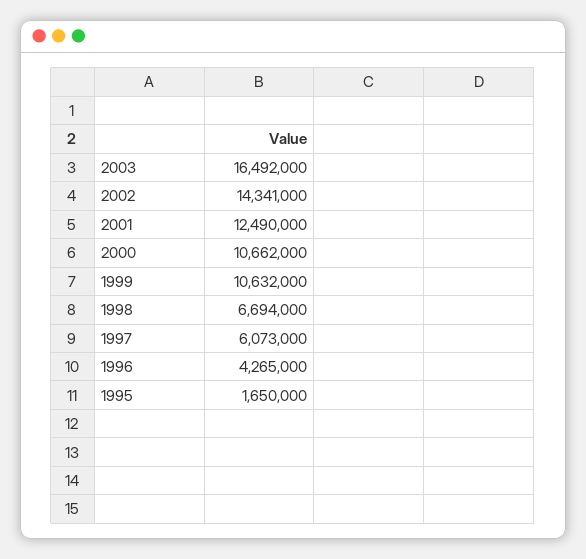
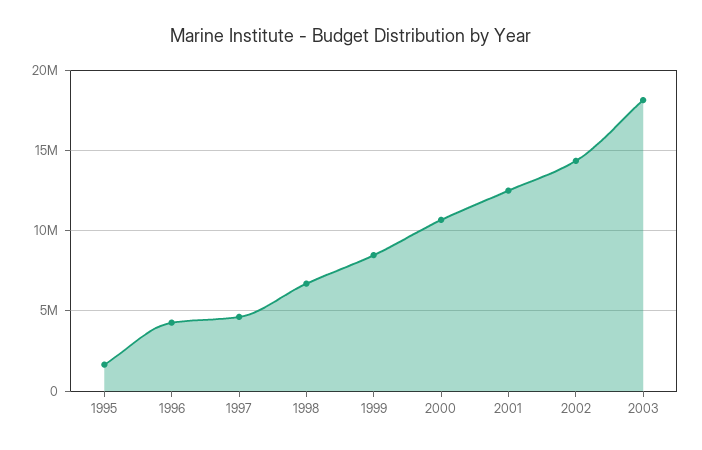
2003: 16492000 -> 18000000
1999: 10632000 -> 8500000
1997: 6073000 -> 4500000

